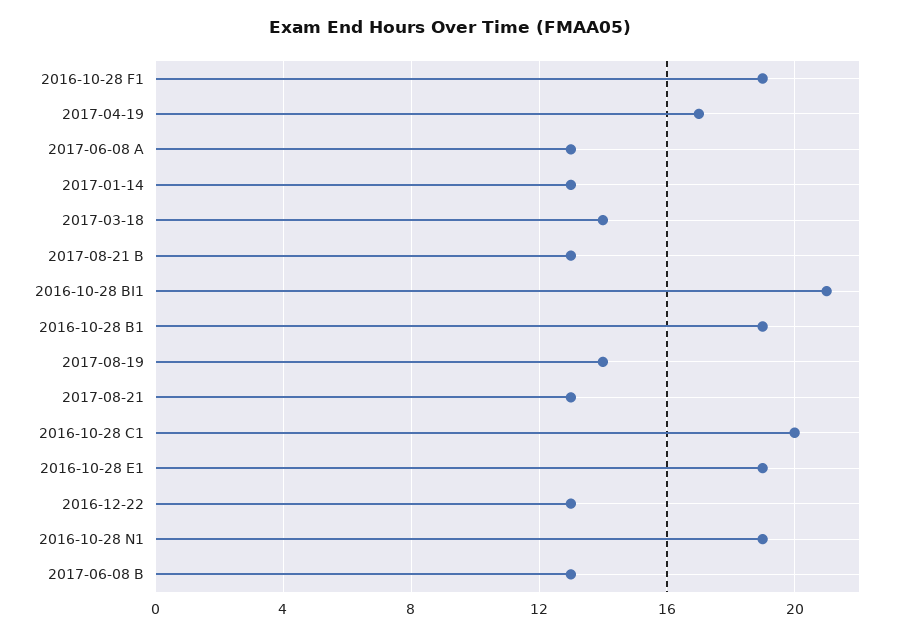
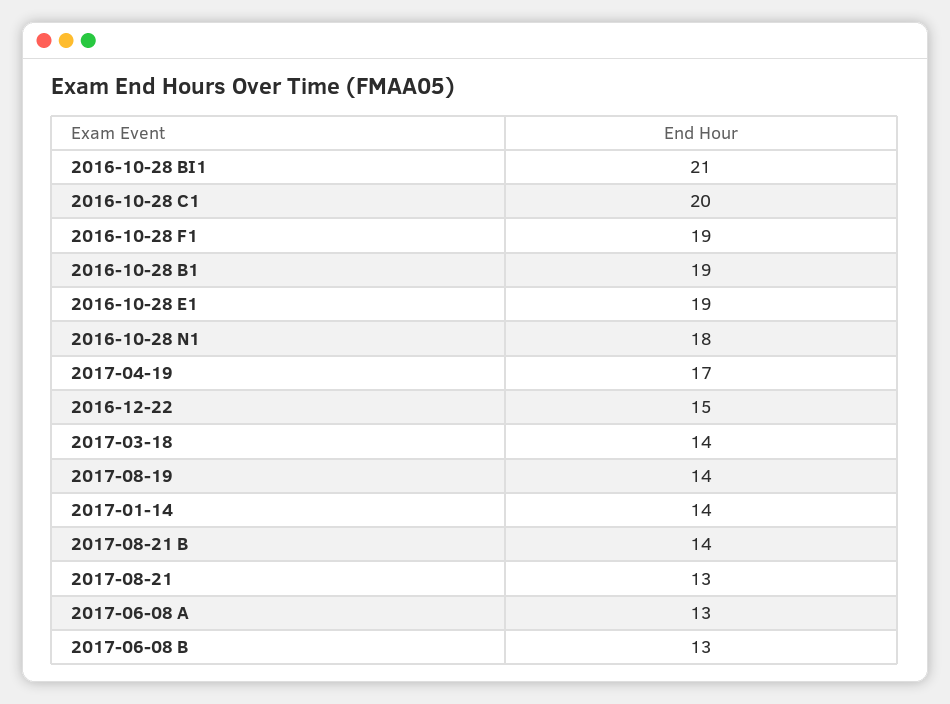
2017-01-14: 13 -> 14
2017-08-21 B: 13 -> 14
2016-12-22: 13 -> 15
2016-10-28 N1: 19 -> 18

